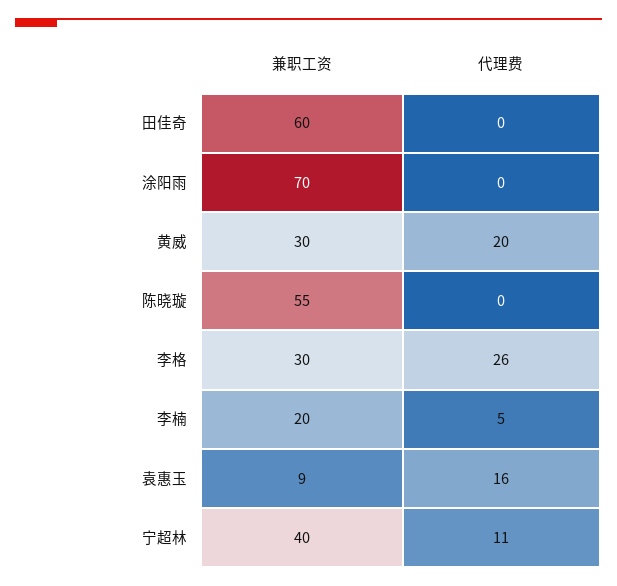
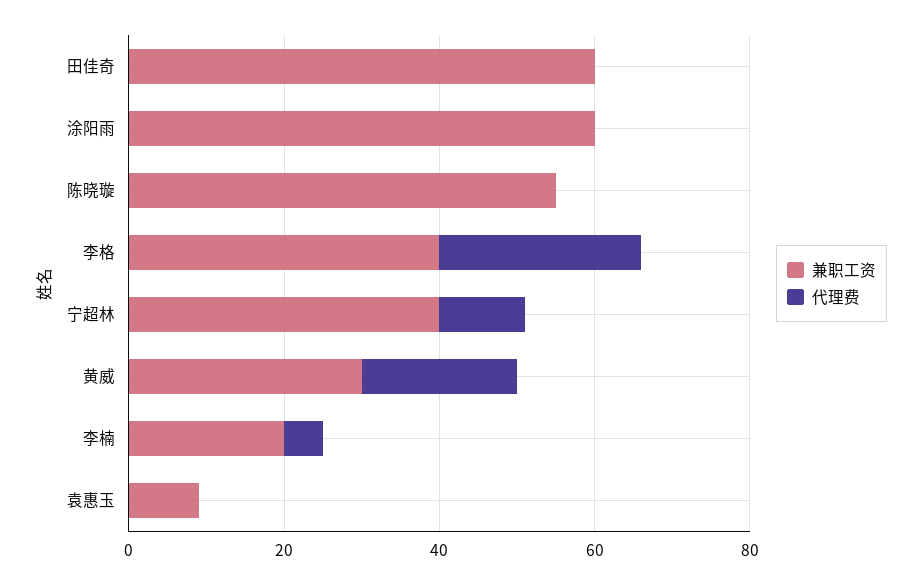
兼职工资, 涂阳雨: 70 -> 60
兼职工资, 李格: 30 -> 40
代理费, 袁惠玉: 16 -> 0

